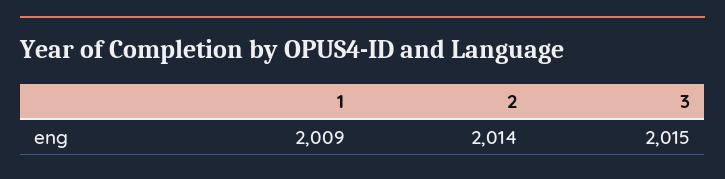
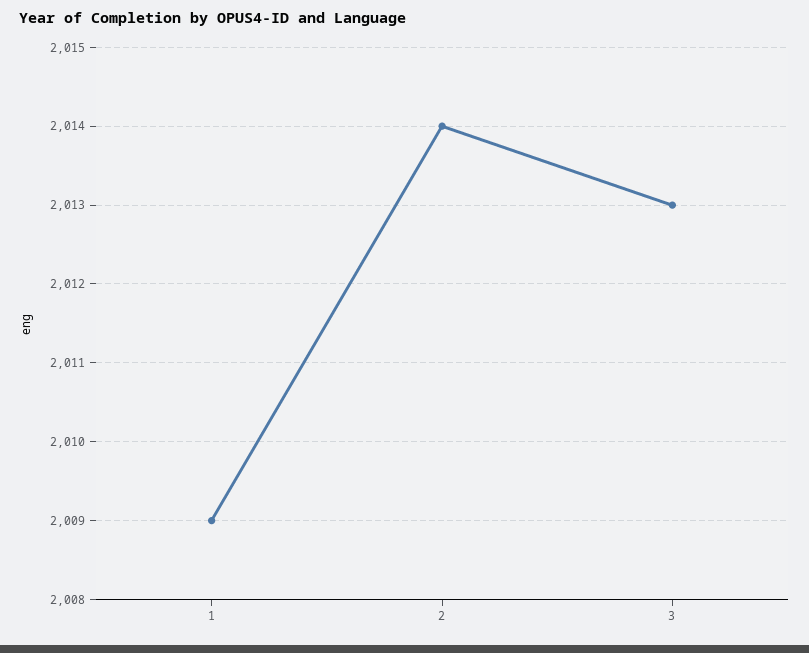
3: 2015 -> 2013

